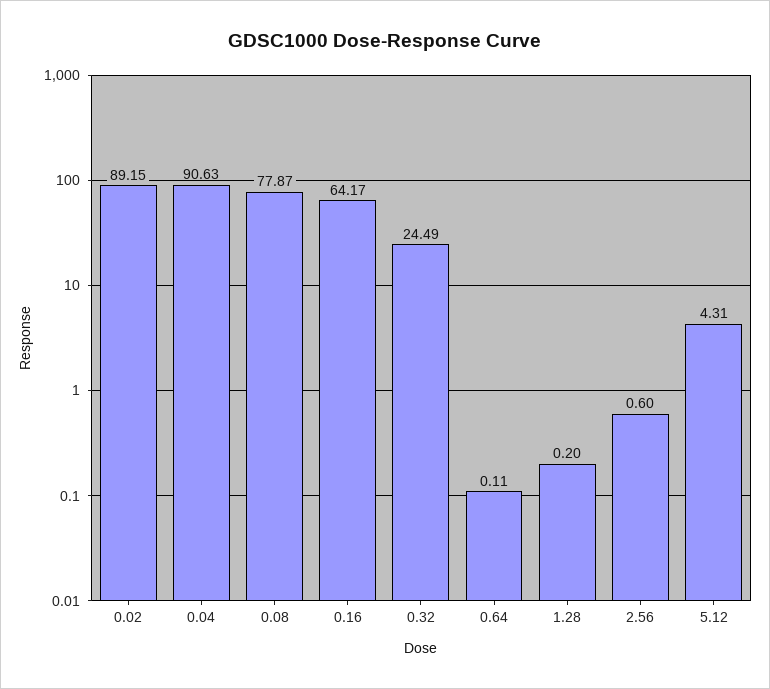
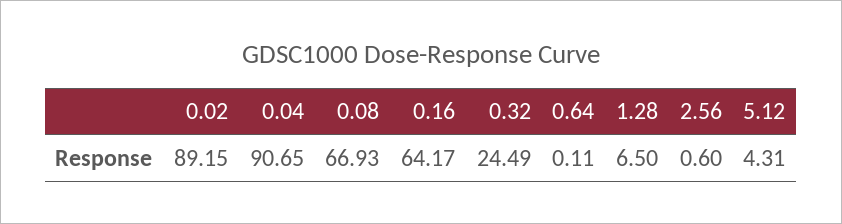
0.04: 90.63 -> 90.65
0.08: 77.87 -> 66.93
1.28: 0.2 -> 6.5

